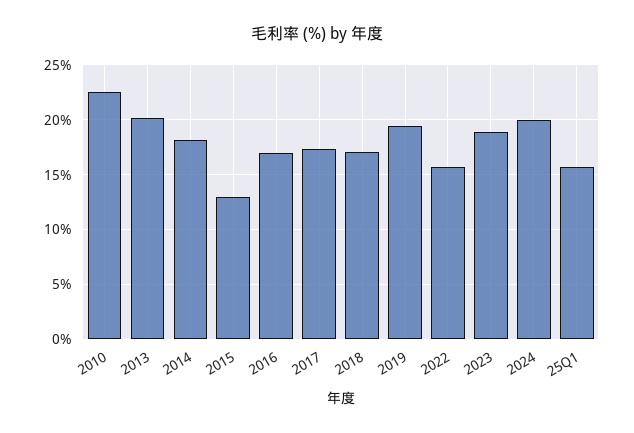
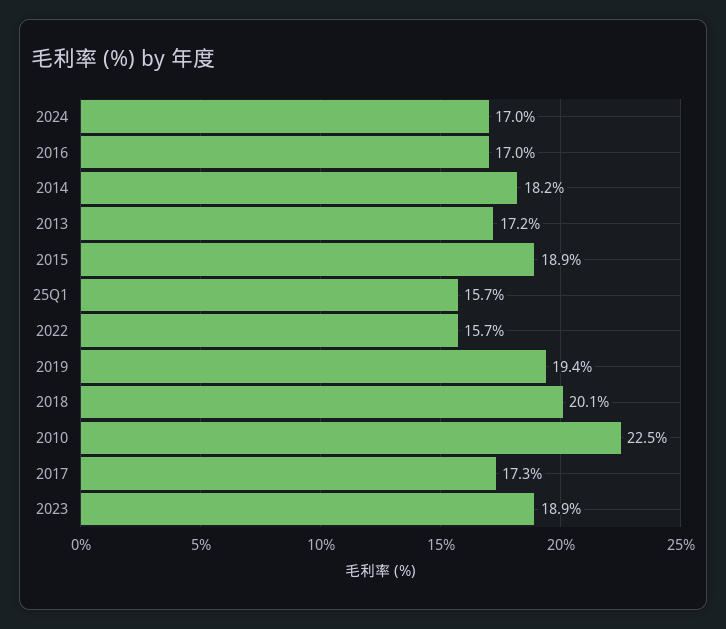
2013: 20 -> 17.2
2015: 13 -> 18.9
2018: 17 -> 20.1
2024: 20 -> 17

